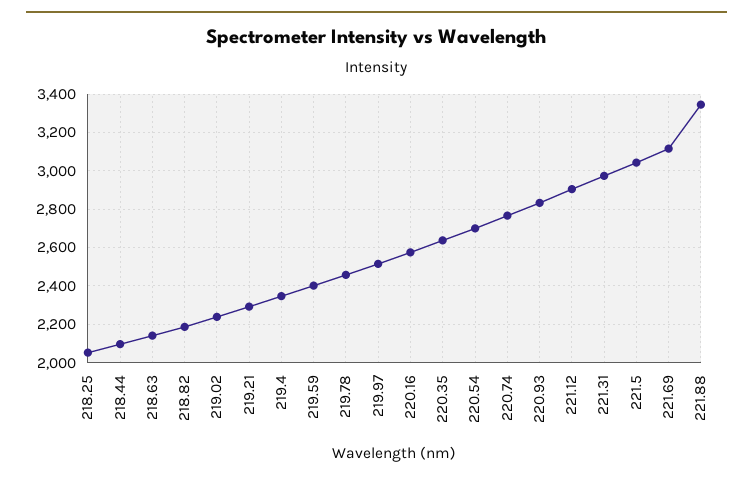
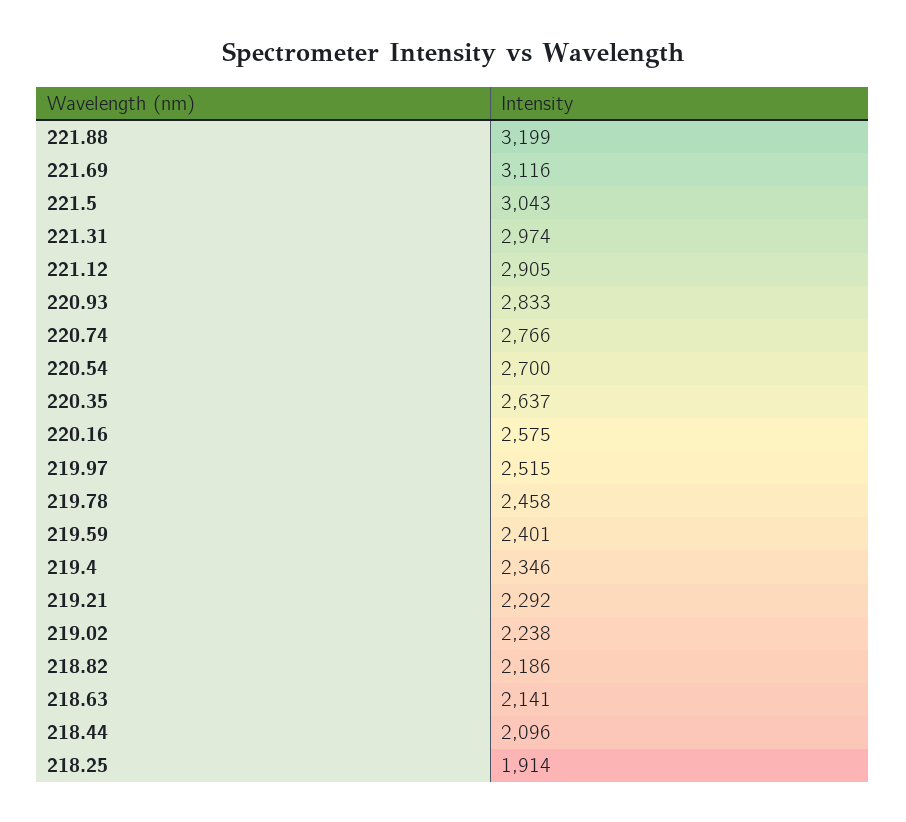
218.25: 2050 -> 1914
221.88: 3350 -> 3199

